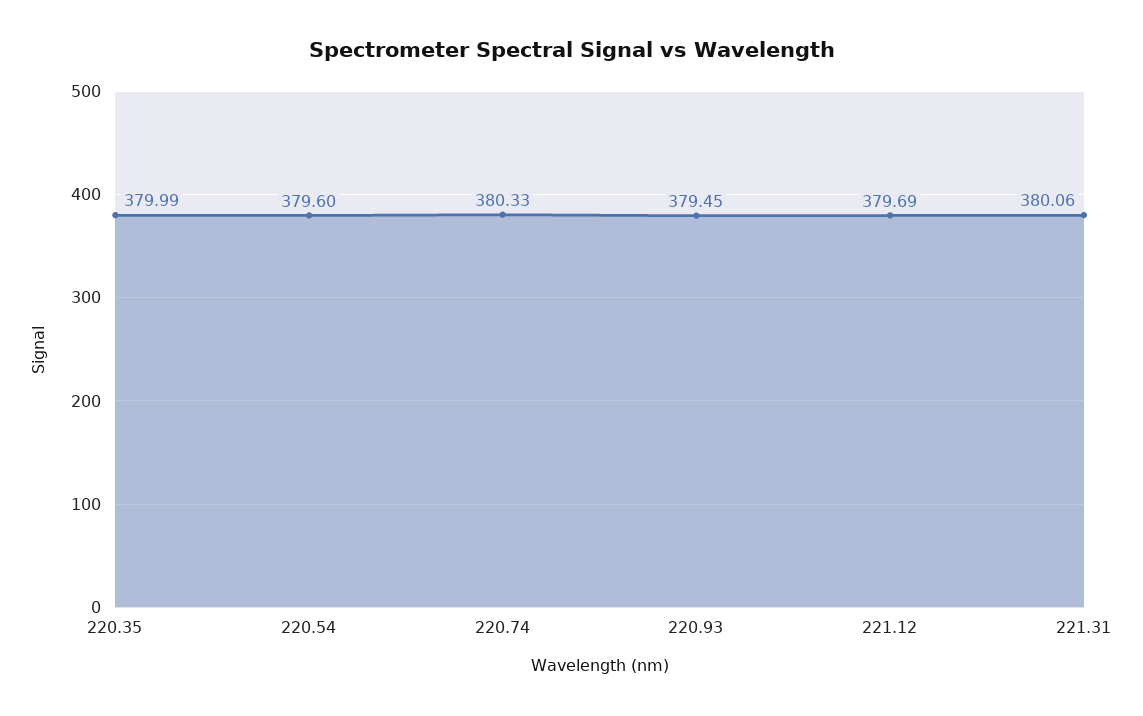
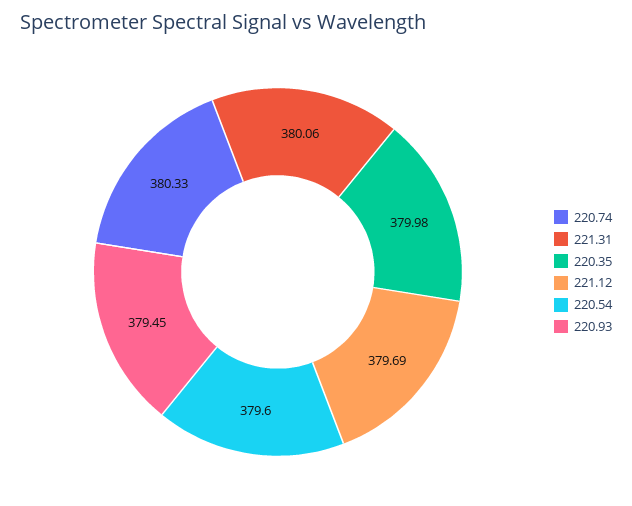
220.35: 379.99 -> 379.98

